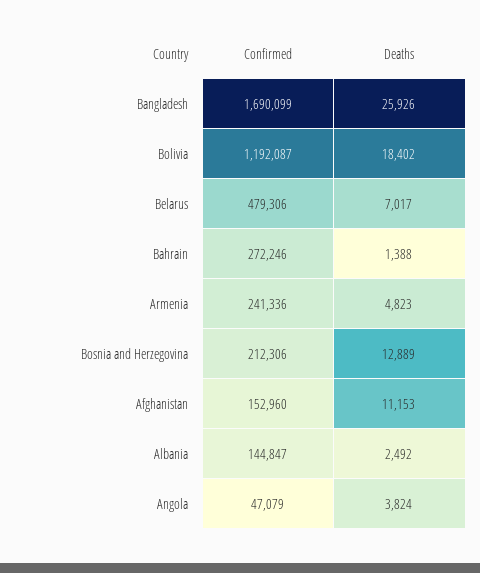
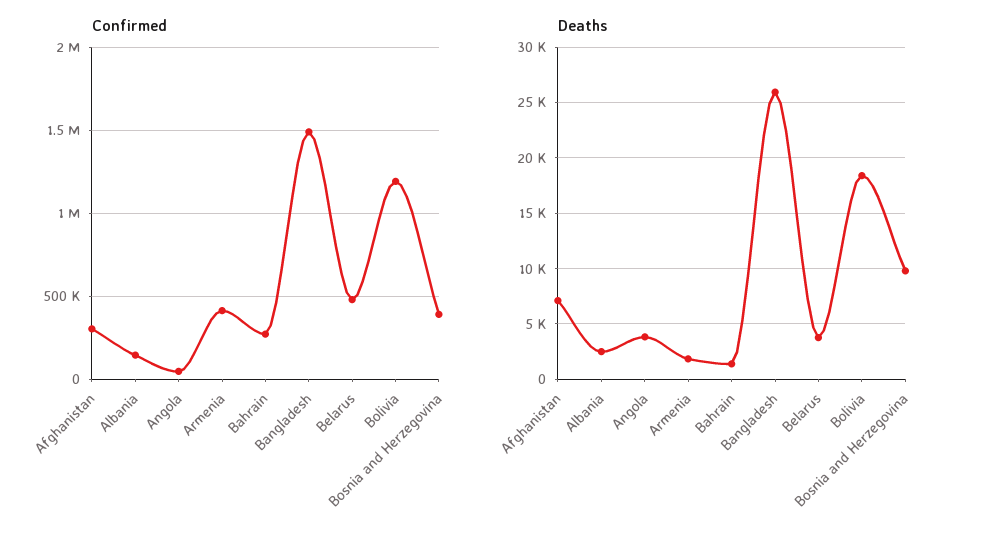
Confirmed, Bangladesh: 1690099 -> 1500000
Deaths, Belarus: 7017 -> 4000
Confirmed, Armenia: 241336 -> 400000
Deaths, Armenia: 4823 -> 2000
Confirmed, Bosnia and Herzegovina: 212306 -> 400000
Deaths, Bosnia and Herzegovina: 12889 -> 10000
Confirmed, Afghanistan: 152960 -> 300000
Deaths, Afghanistan: 11153 -> 7000

